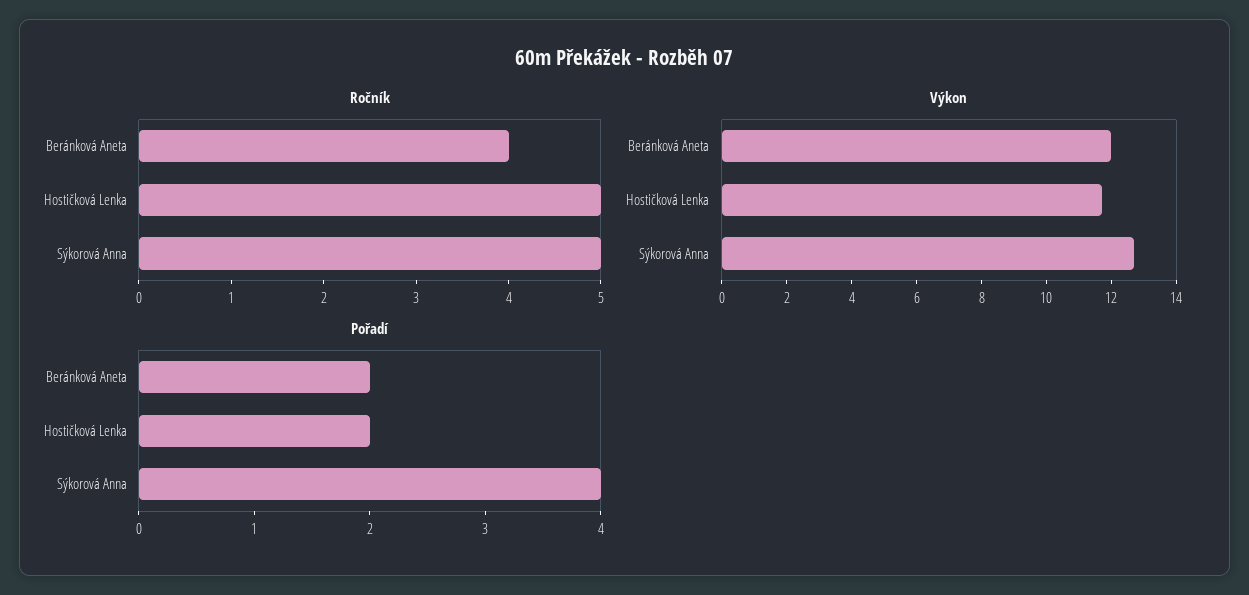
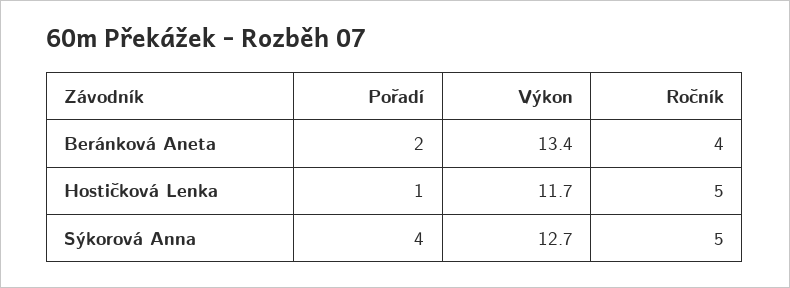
Výkon, Beránková Aneta: 12 -> 13.4
Pořadí, Hostičková Lenka: 2 -> 1

